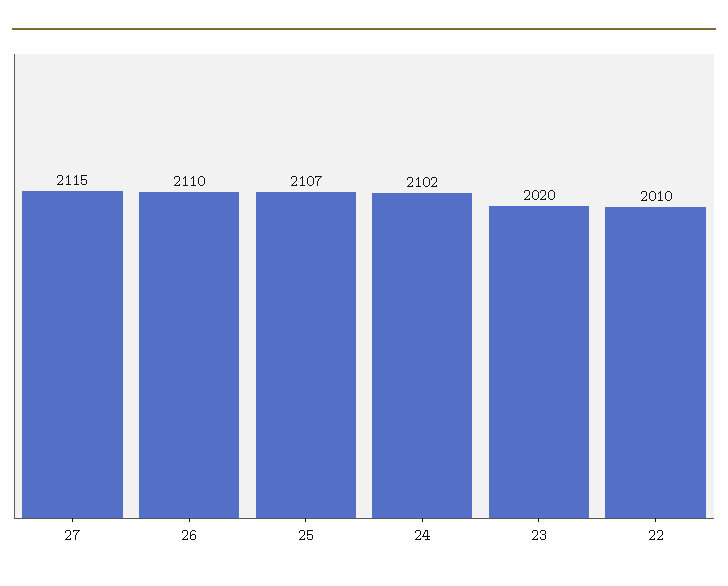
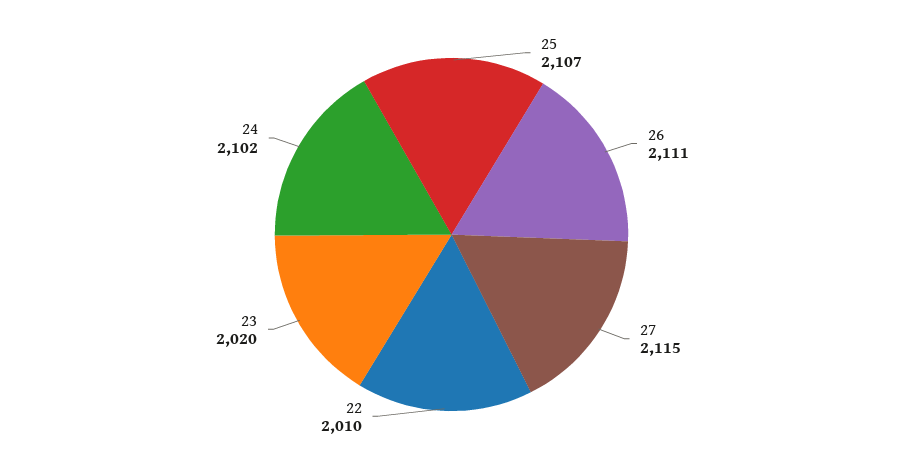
26: 2110 -> 2111

